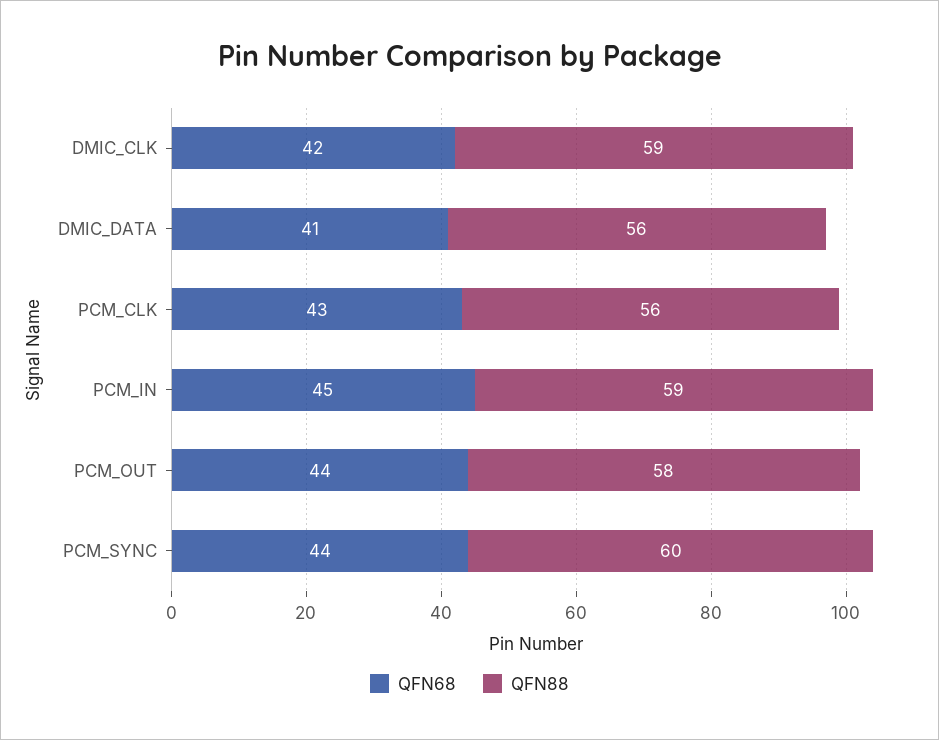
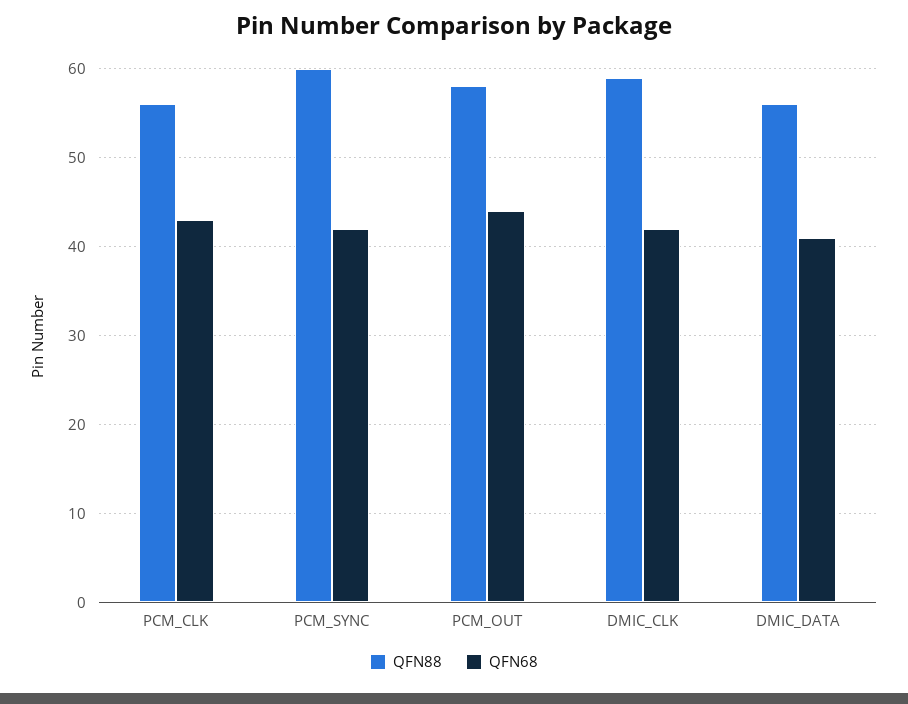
QFN68, PCM_IN: 45 -> none
QFN88, PCM_IN: 59 -> none
QFN68, PCM_SYNC: 44 -> 42

